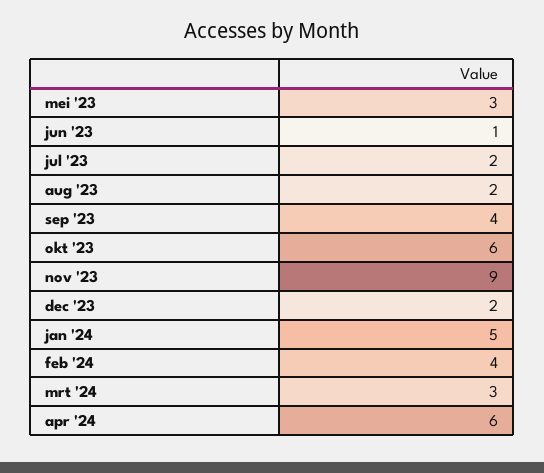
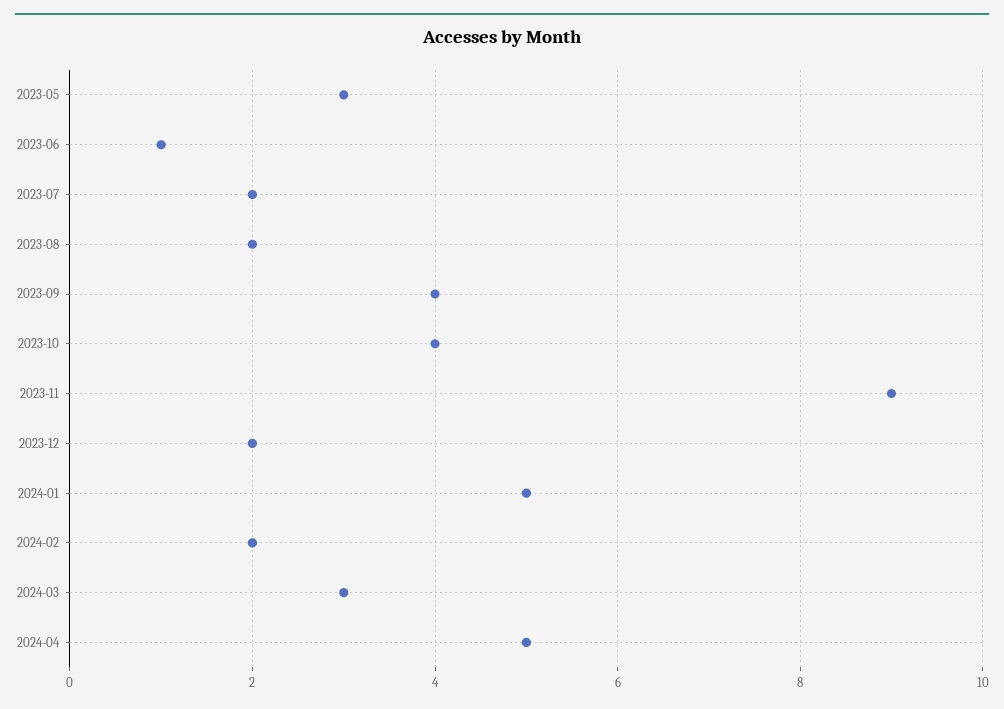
okt '23: 6 -> 4
feb '24: 4 -> 2
apr '24: 6 -> 5

